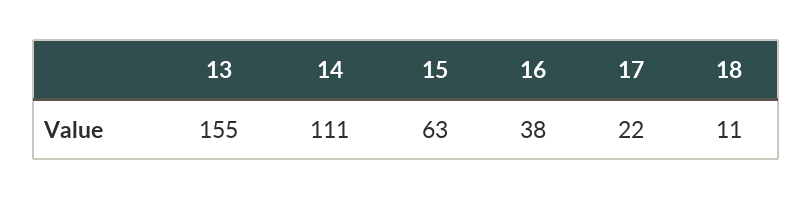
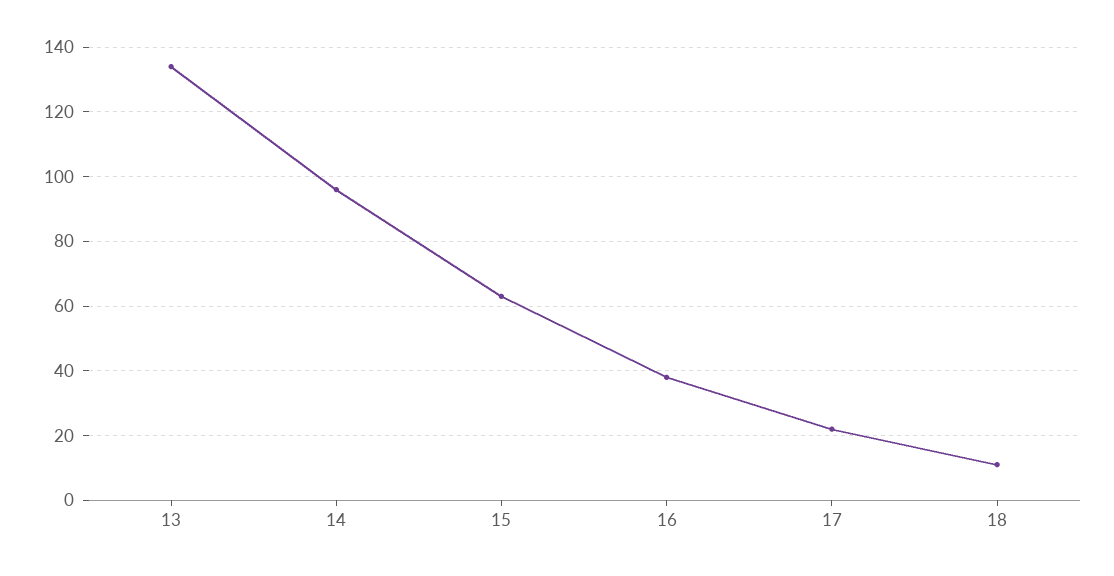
13: 155 -> 135
14: 111 -> 95

